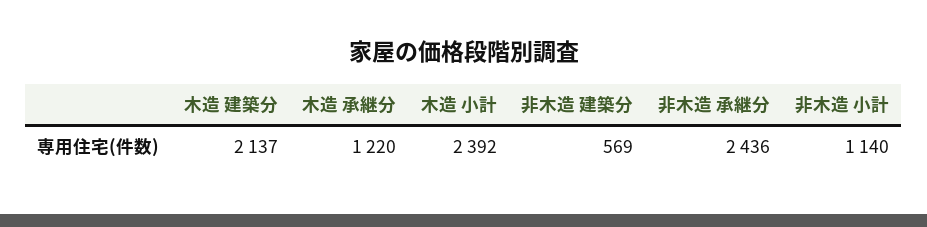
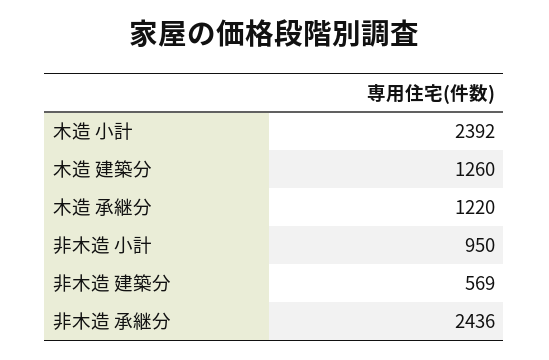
木造 建築分: 2137 -> 1260
非木造 小計: 1140 -> 950

